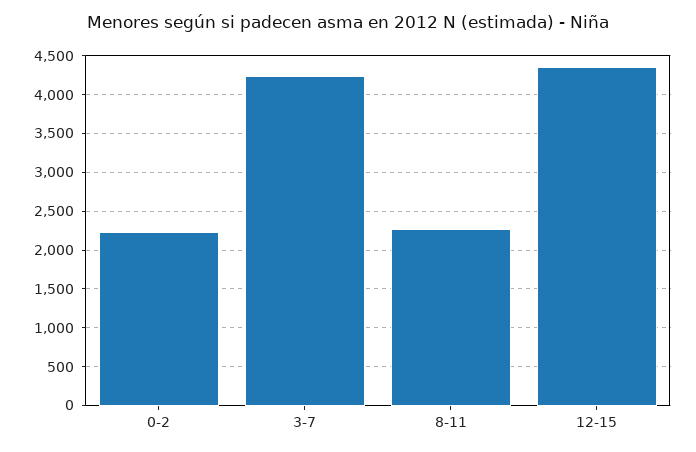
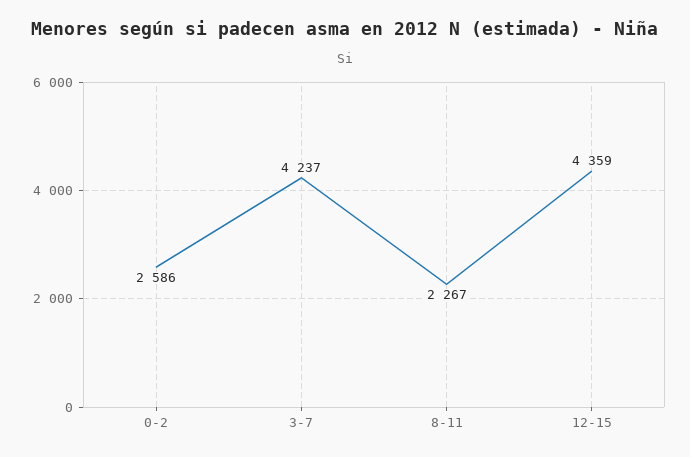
0-2: 2200 -> 2586

